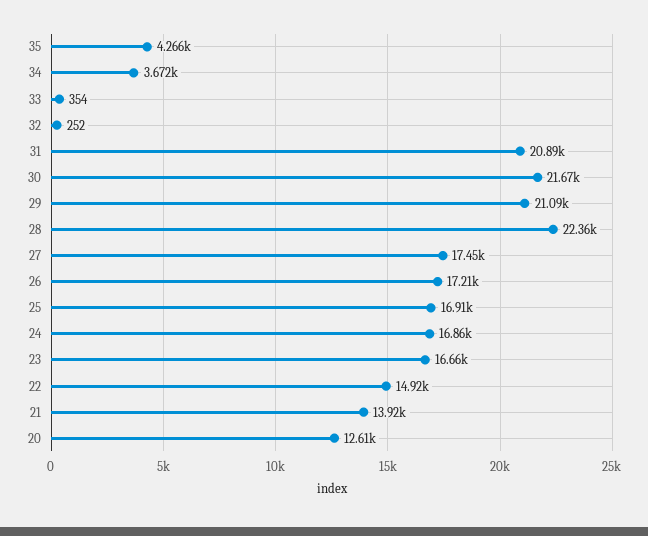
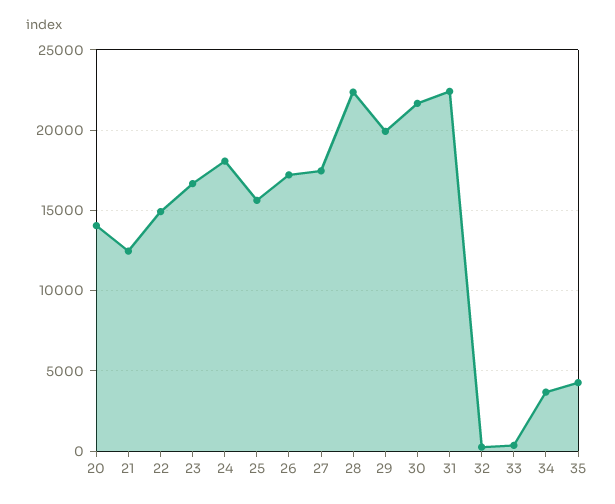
31: 20890 -> 22500
29: 21090 -> 20000
25: 16910 -> 15500
24: 16860 -> 18000
21: 13920 -> 12500
20: 12610 -> 14000

